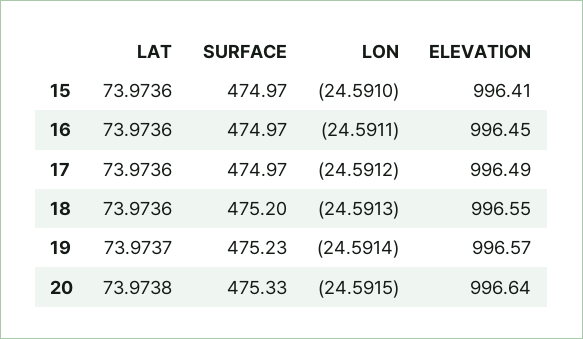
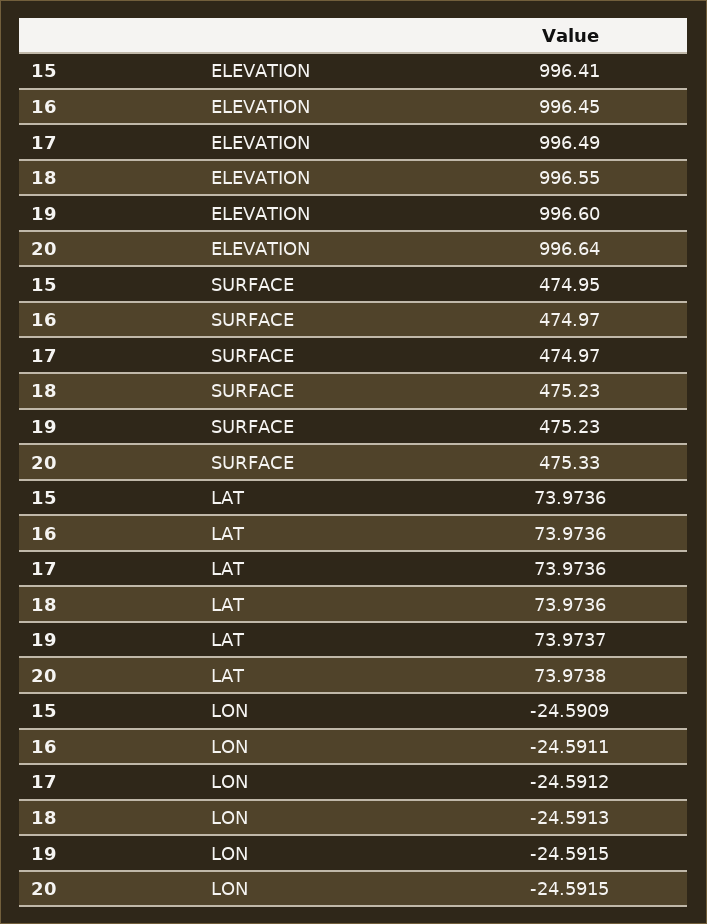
SURFACE, 15: 474.97 -> 474.95
LON, 15: -24.591 -> -24.5909
SURFACE, 18: 475.2 -> 475.23
LON, 19: -24.5914 -> -24.5915
ELEVATION, 19: 996.57 -> 996.6

